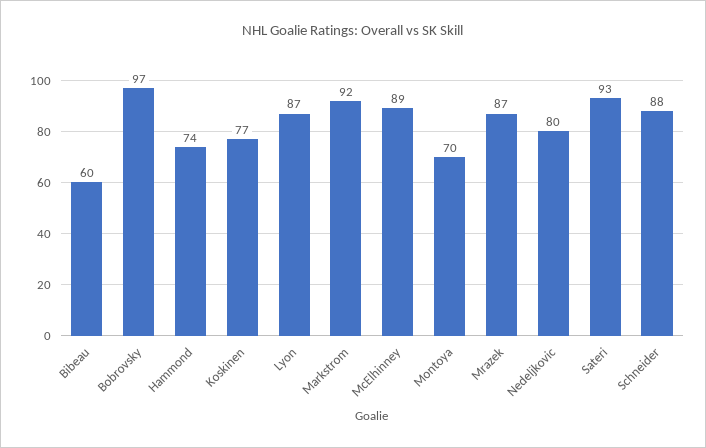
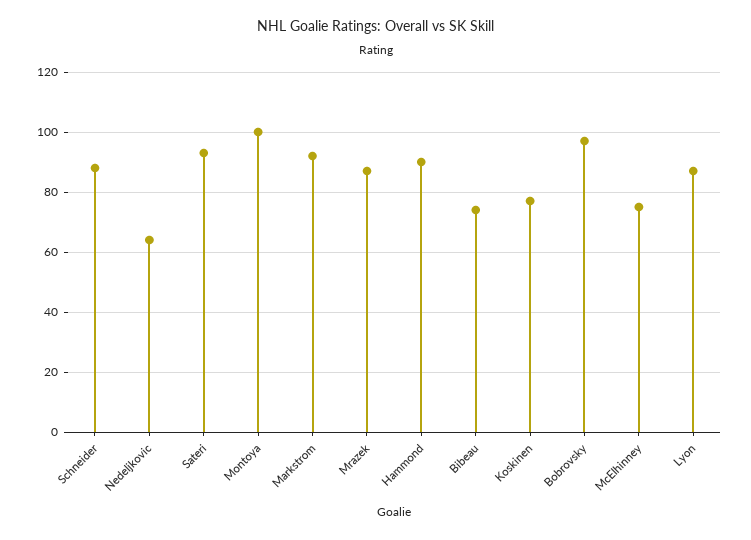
Bibeau: 60 -> 75
Hammond: 74 -> 90
McElhinney: 89 -> 75
Montoya: 70 -> 100
Nedeljkovic: 80 -> 65

